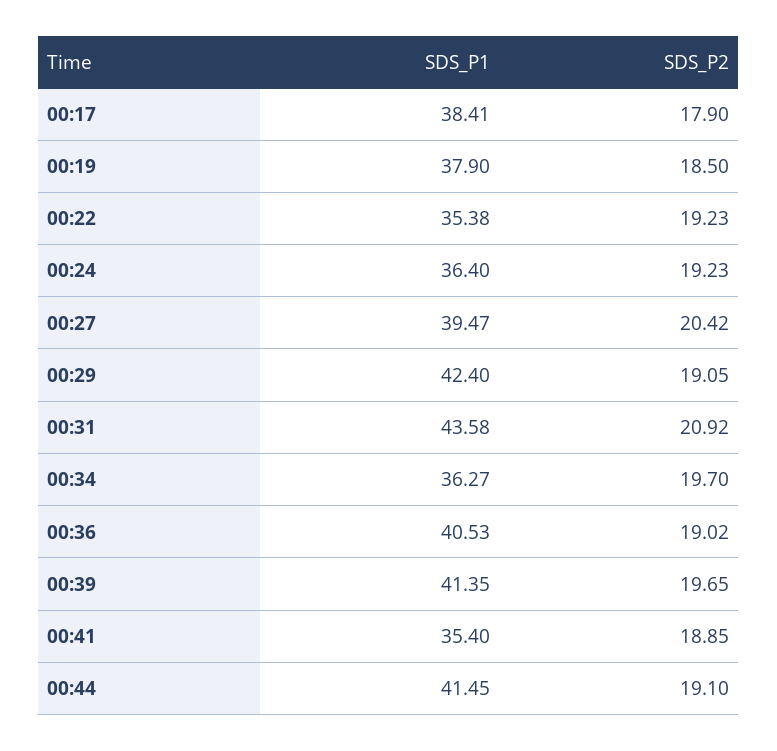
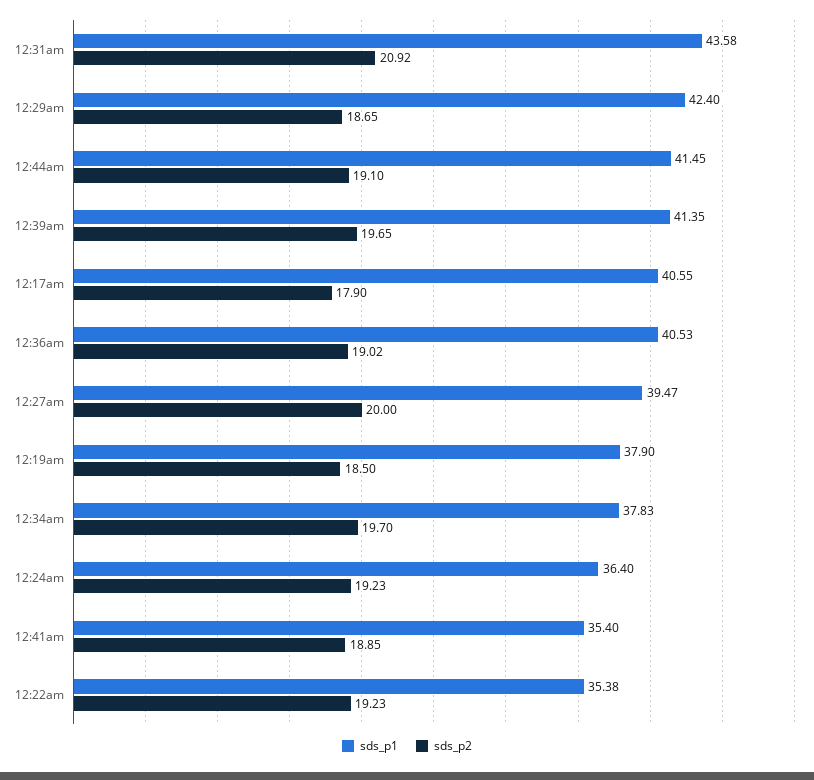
SDS_P1, 00:17: 38.41 -> 40.55
SDS_P2, 00:27: 20.42 -> 20
SDS_P2, 00:29: 19.05 -> 18.65
SDS_P1, 00:34: 36.27 -> 37.83

